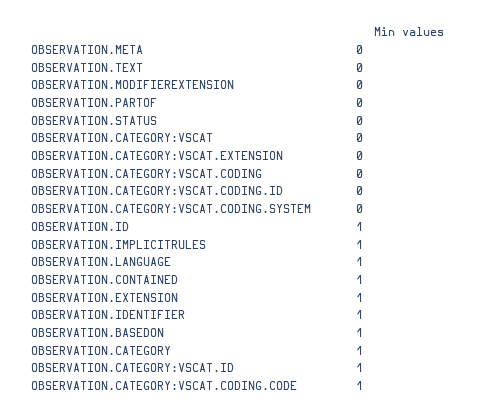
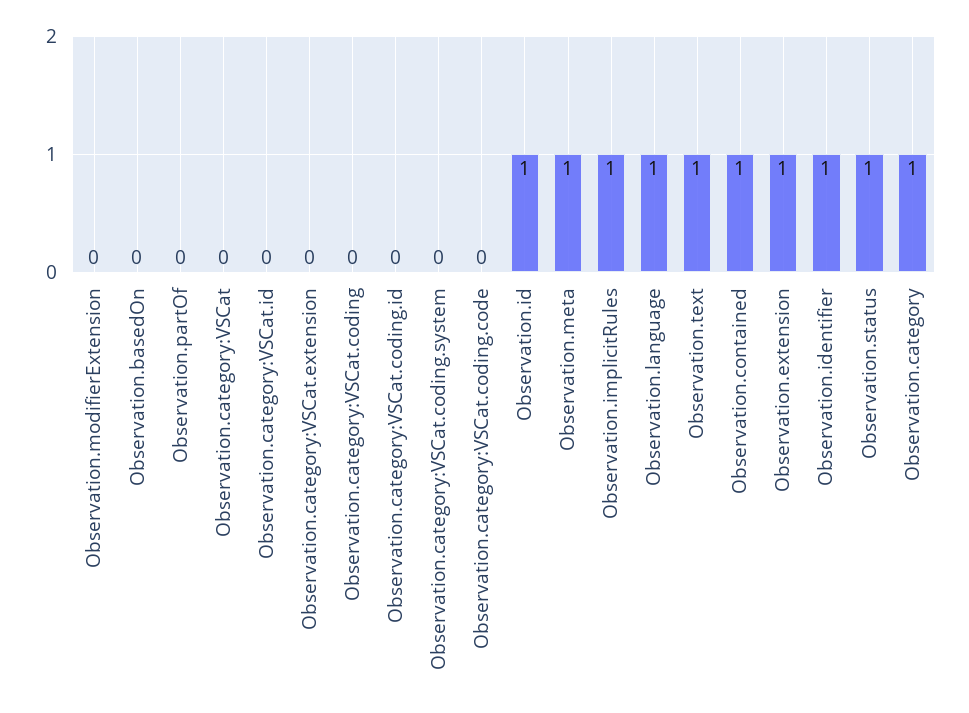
OBSERVATION.META: 0 -> 1
OBSERVATION.TEXT: 0 -> 1
OBSERVATION.STATUS: 0 -> 1
OBSERVATION.BASEDON: 1 -> 0
OBSERVATION.CATEGORY:VSCAT.ID: 1 -> 0
OBSERVATION.CATEGORY:VSCAT.CODING.CODE: 1 -> 0

